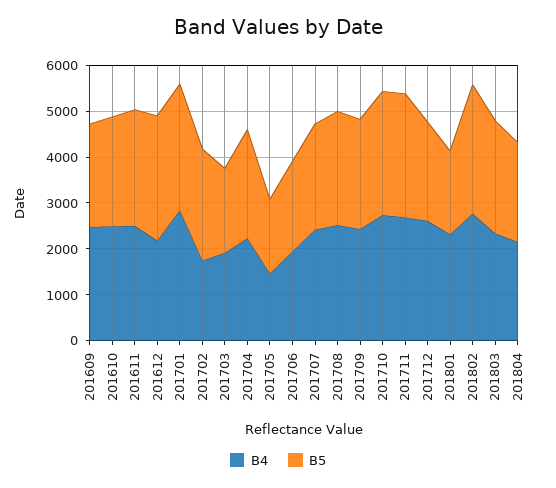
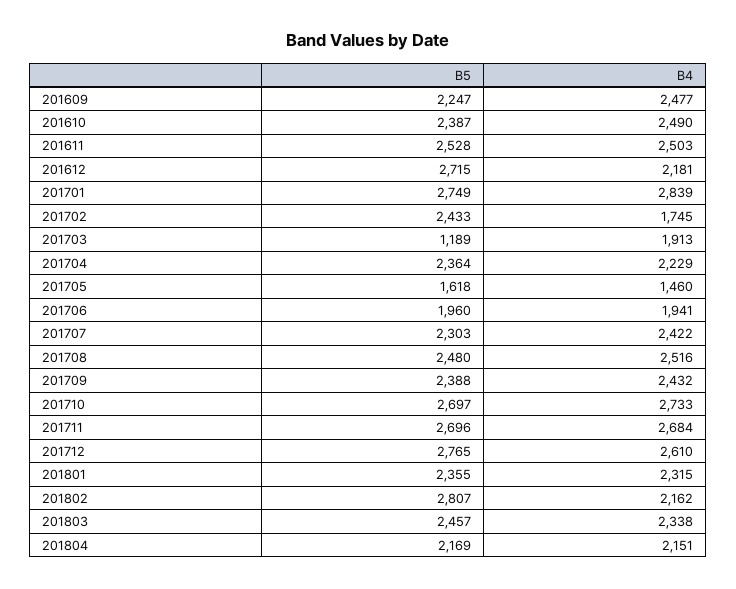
B5, 201703: 1800 -> 1189
B5, 201712: 2200 -> 2765
B5, 201801: 1800 -> 2355
B4, 201802: 2800 -> 2162

